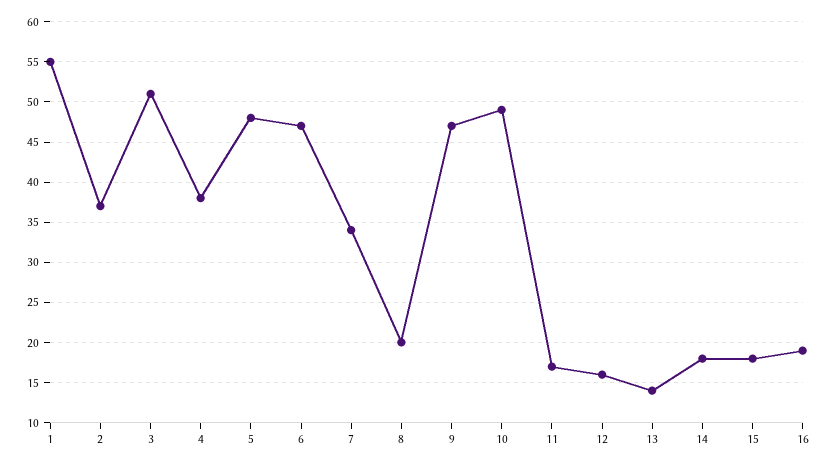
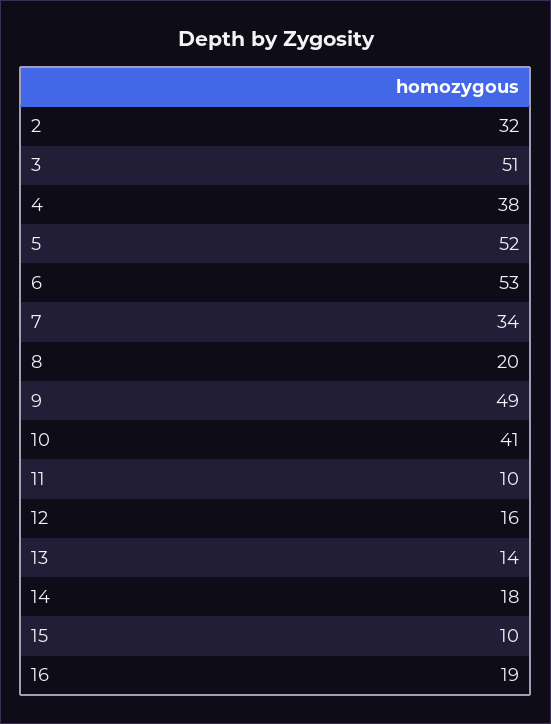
1: 55 -> none
2: 37 -> 32
5: 48 -> 52
6: 47 -> 53
9: 47 -> 49
10: 49 -> 41
11: 17 -> 10
15: 18 -> 10

